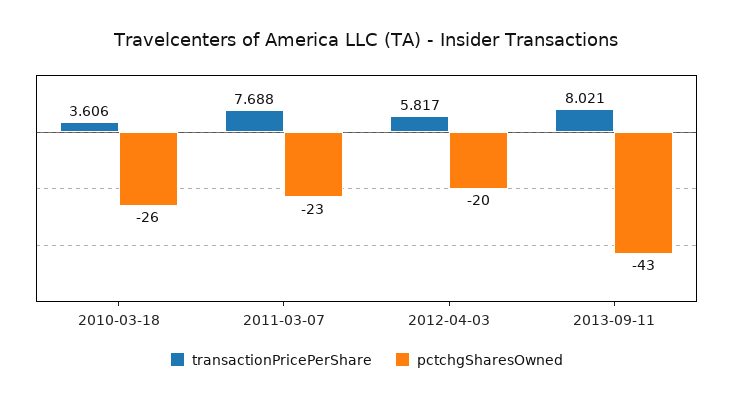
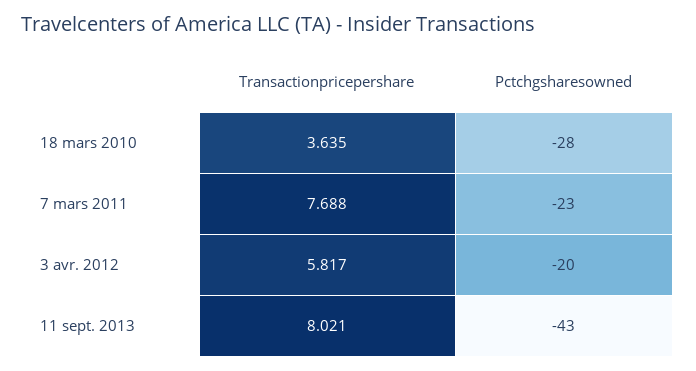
transactionPricePerShare, 2010-03-18: 3.606 -> 3.635
pctchgSharesOwned, 2010-03-18: -26 -> -28

